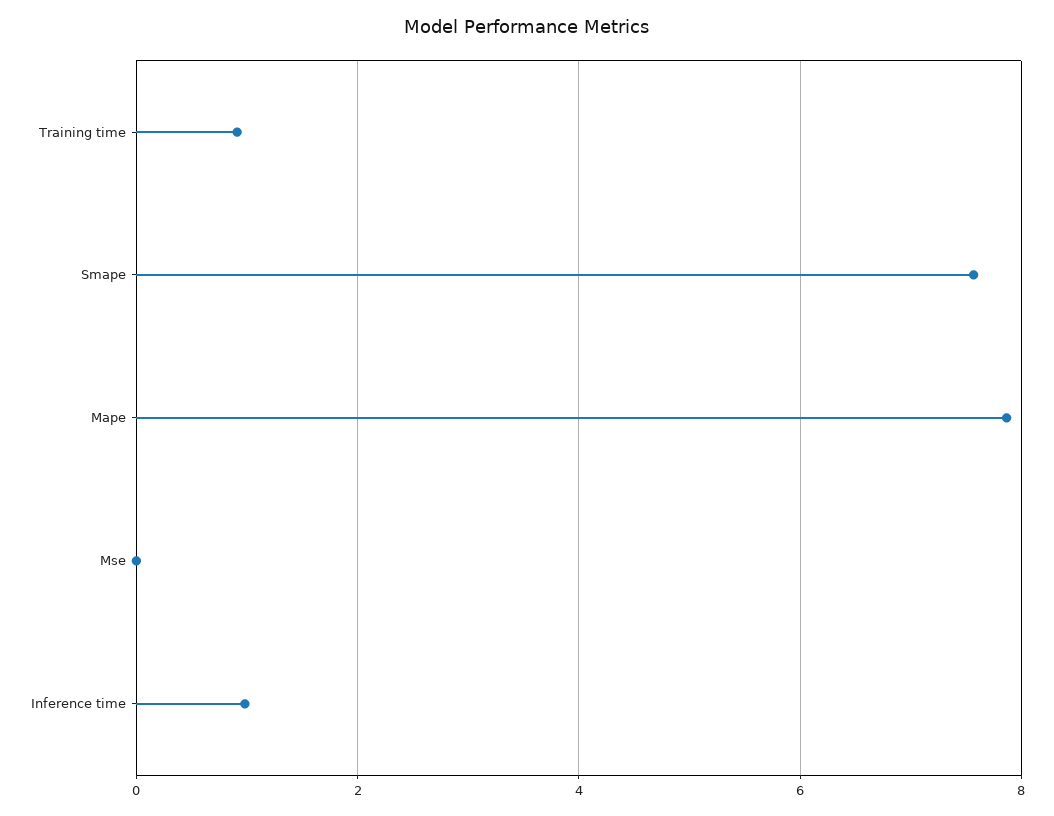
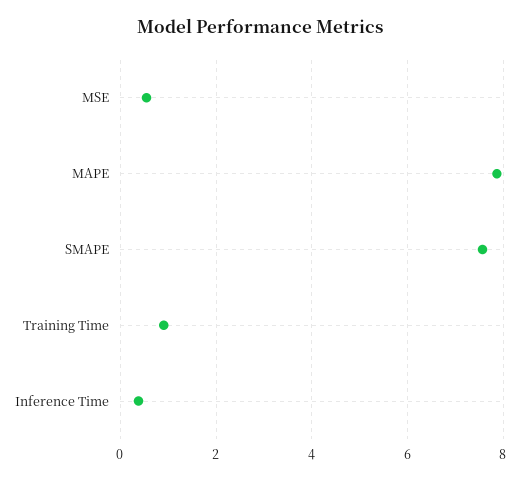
Mse: 0 -> 0.6
Inference time: 1 -> 0.4

